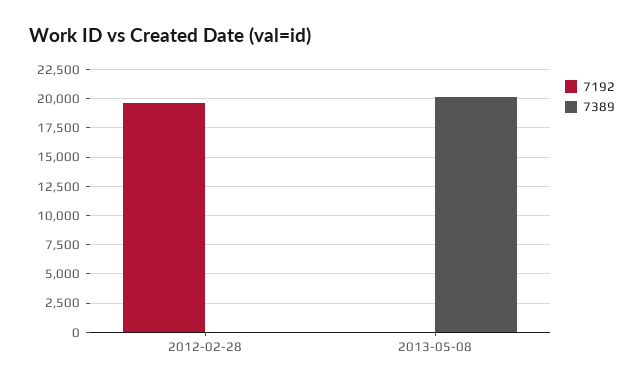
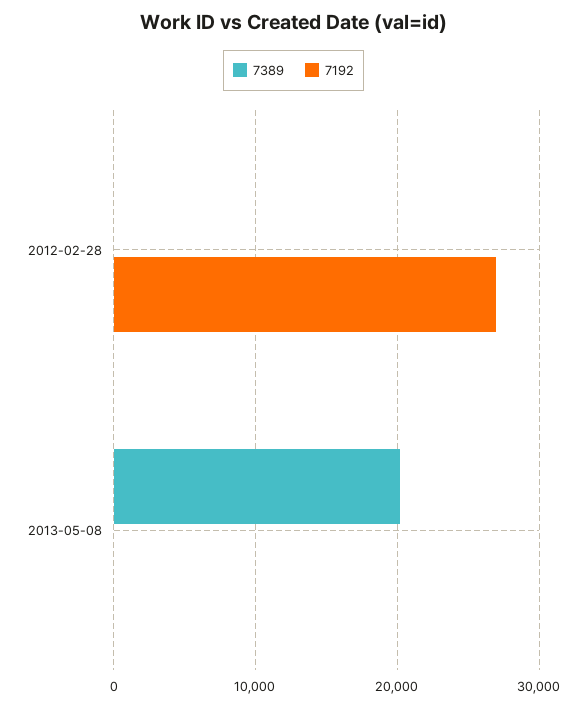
7192, 2012-02-28: 20000 -> 27000

